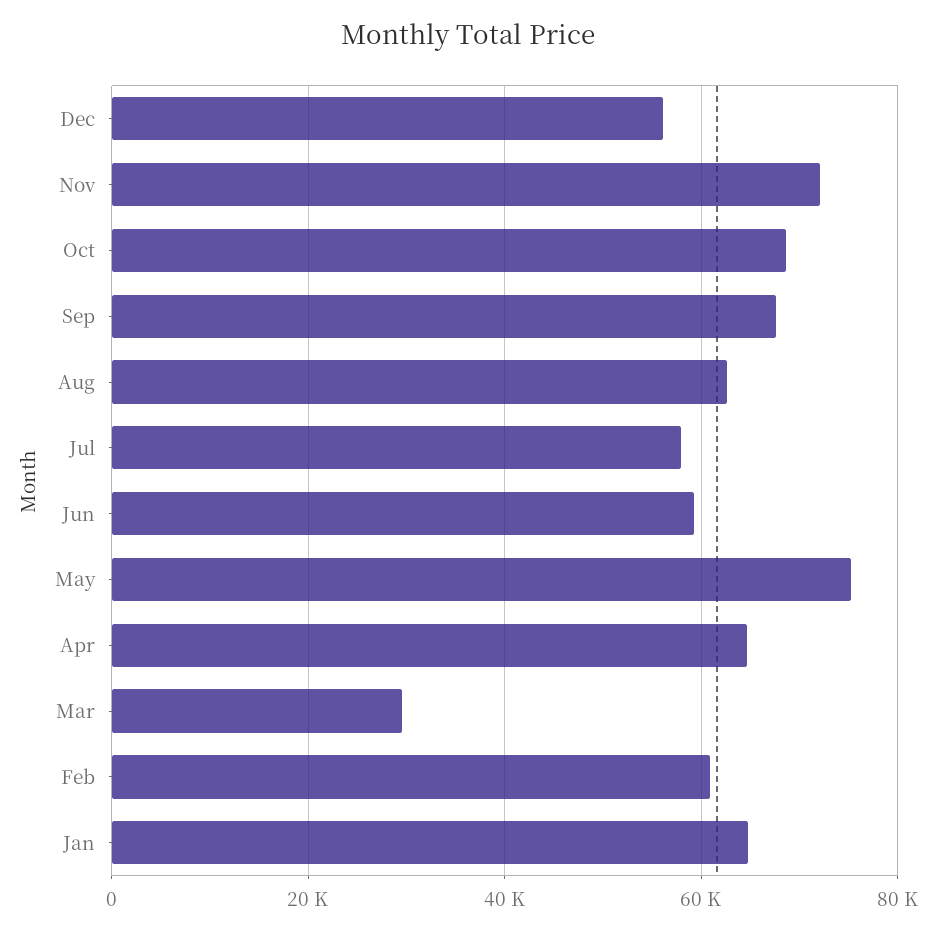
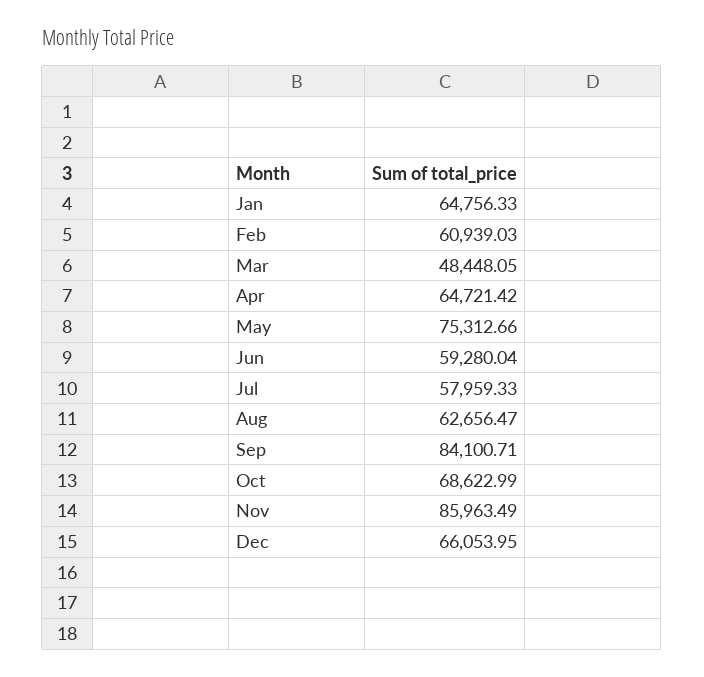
Dec: 56000 -> 66053.95
Nov: 72000 -> 85963.49
Sep: 68000 -> 84100.71
Mar: 30000 -> 48448.05

